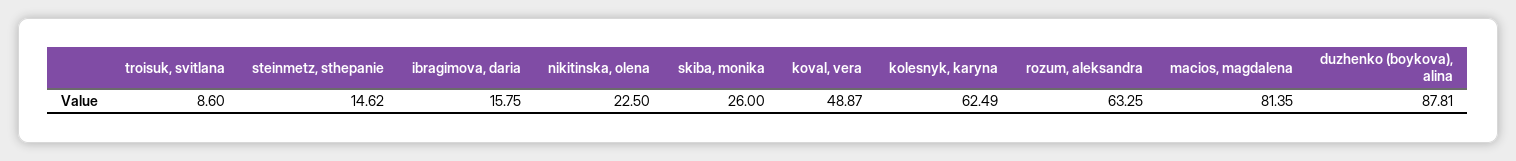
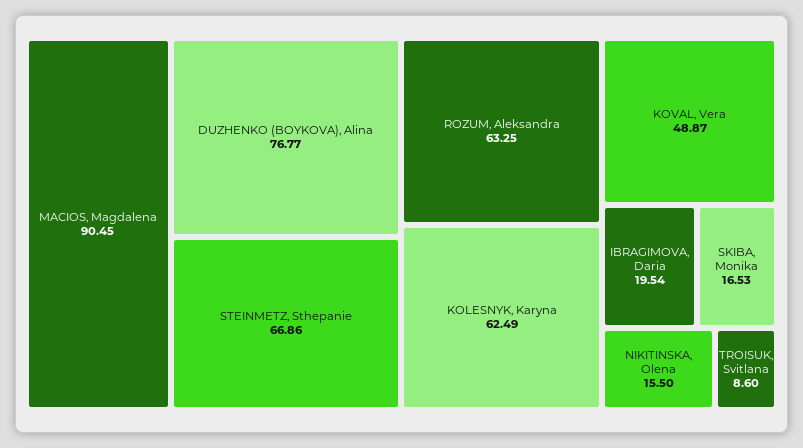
steinmetz, sthepanie: 14.62 -> 66.86
ibragimova, daria: 15.75 -> 19.54
nikitinska, olena: 22.5 -> 15.5
skiba, monika: 26 -> 16.53
macios, magdalena: 81.35 -> 90.45
duzhenko (boykova), alina: 87.81 -> 76.77

